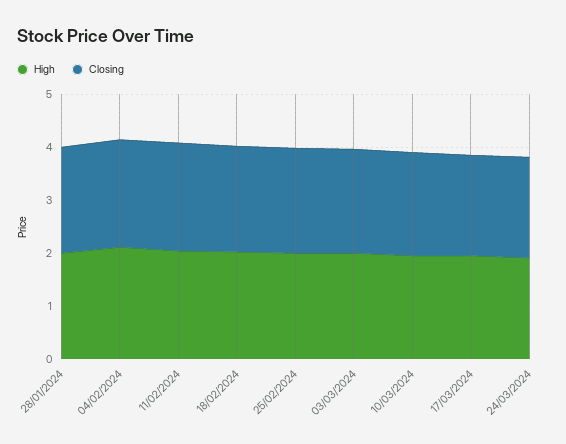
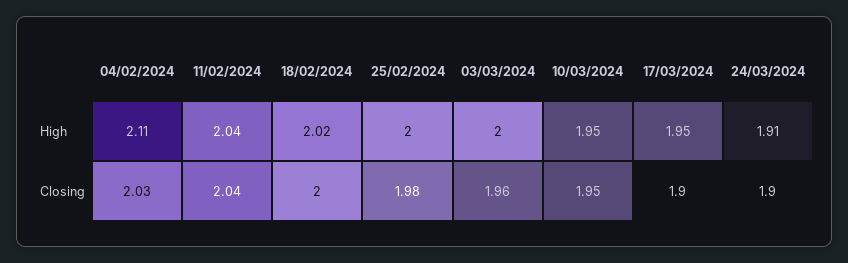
High, 28/01/2024: 2 -> none
Closing, 28/01/2024: 2 -> none

